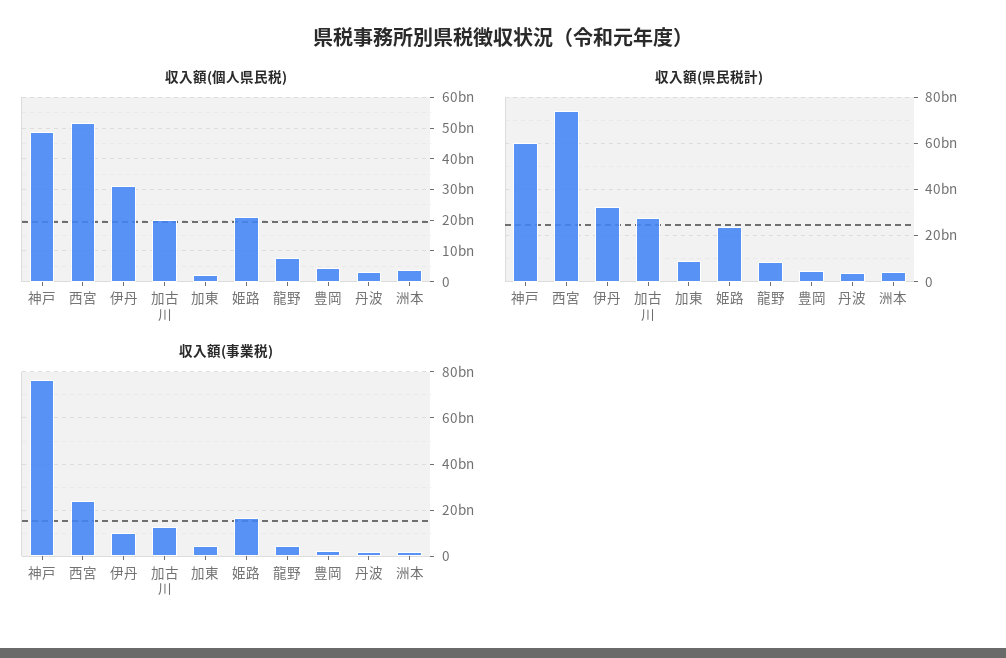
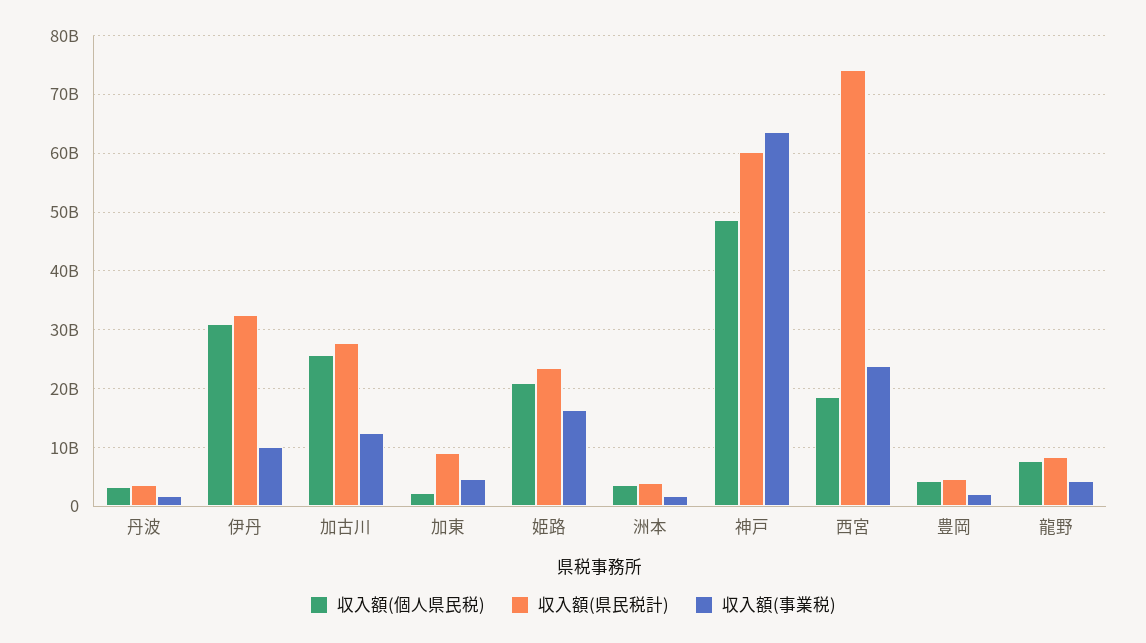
収入額(個人県民税), 西宮: 52000000000 -> 18000000000
収入額(個人県民税), 加古川: 20000000000 -> 26000000000
収入額(事業税), 神戸: 75000000000 -> 64000000000

